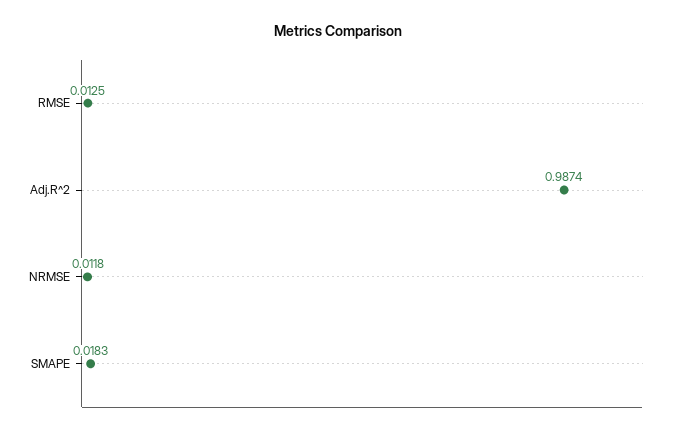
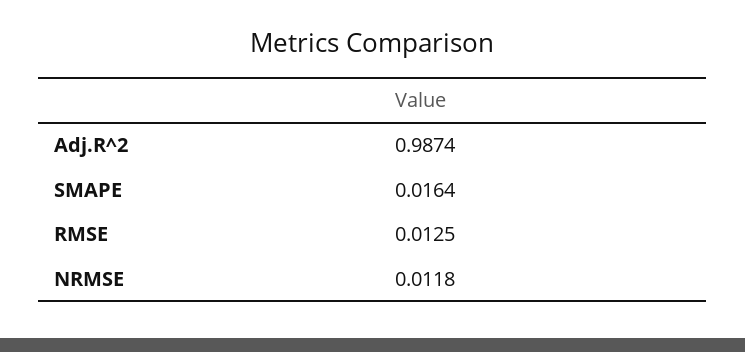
SMAPE: 0.0183 -> 0.0164

